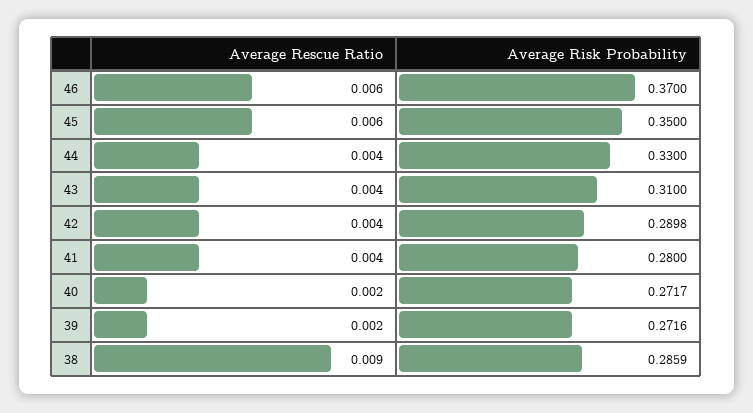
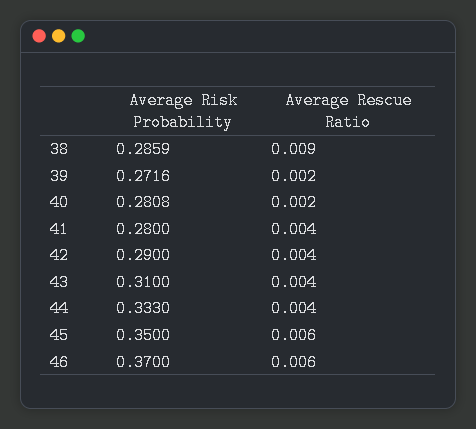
Average Risk Probability, 44: 0.33 -> 0.333
Average Risk Probability, 42: 0.2898 -> 0.29
Average Risk Probability, 40: 0.2717 -> 0.2808

